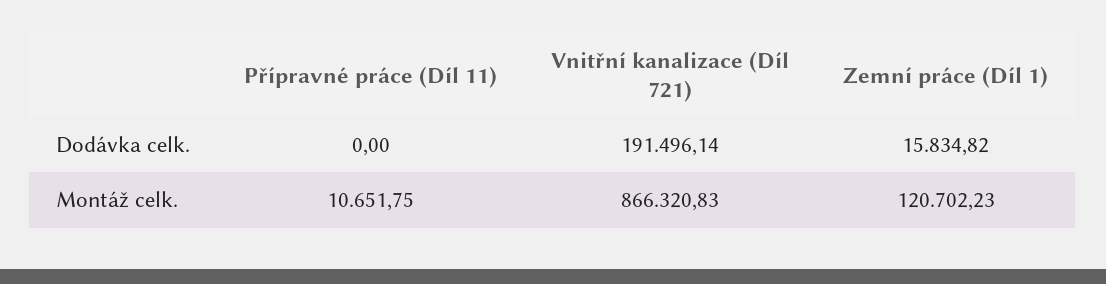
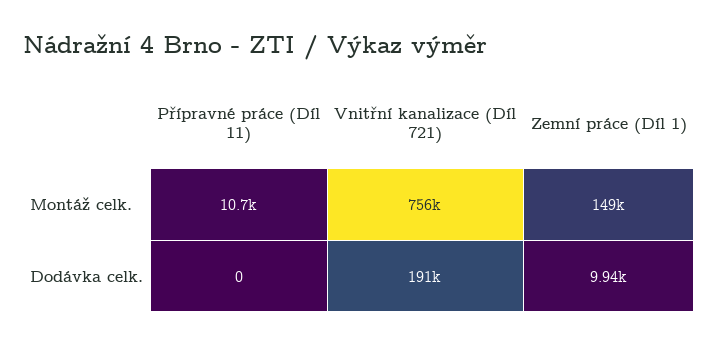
Zemní práce (Díl 1), Dodávka celk.: 15834.82 -> 9940
Vnitřní kanalizace (Díl 721), Montáž celk.: 866320.83 -> 756000
Zemní práce (Díl 1), Montáž celk.: 120702.23 -> 149000

